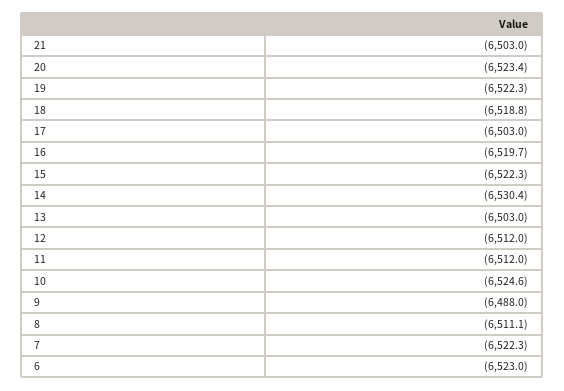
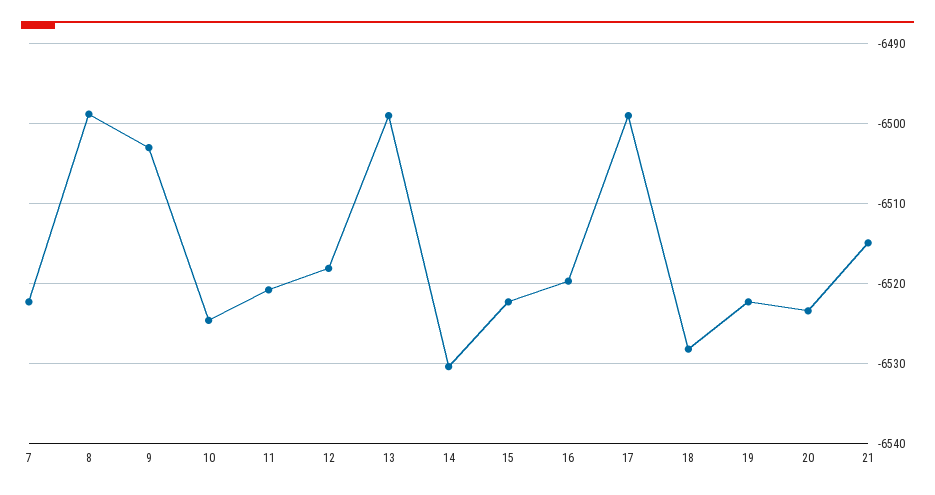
21: -6503 -> -6515
18: -6518.8 -> -6528
17: -6503 -> -6499
13: -6503 -> -6499
12: -6512 -> -6518
11: -6512 -> -6521
9: -6488 -> -6503
8: -6511.1 -> -6499
6: -6523 -> none

